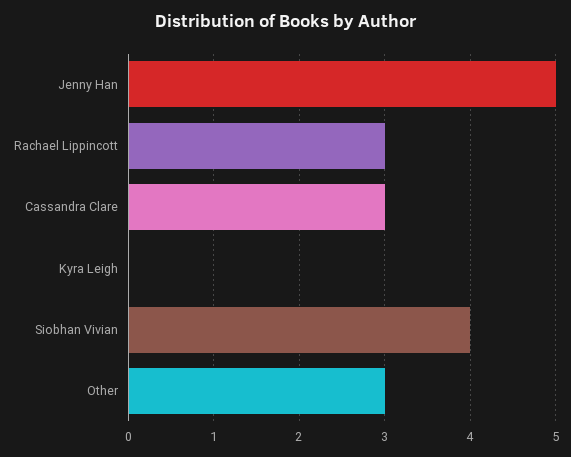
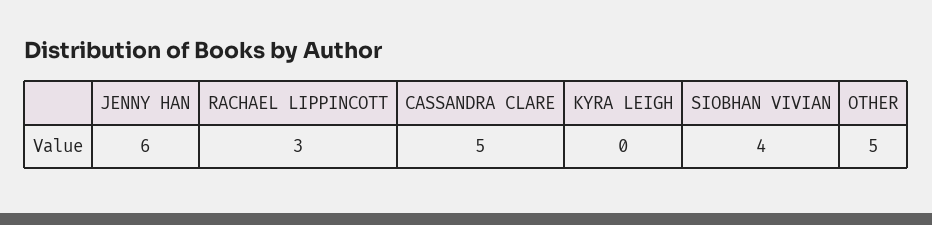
Jenny Han: 5 -> 6
Cassandra Clare: 3 -> 5
Other: 3 -> 5

